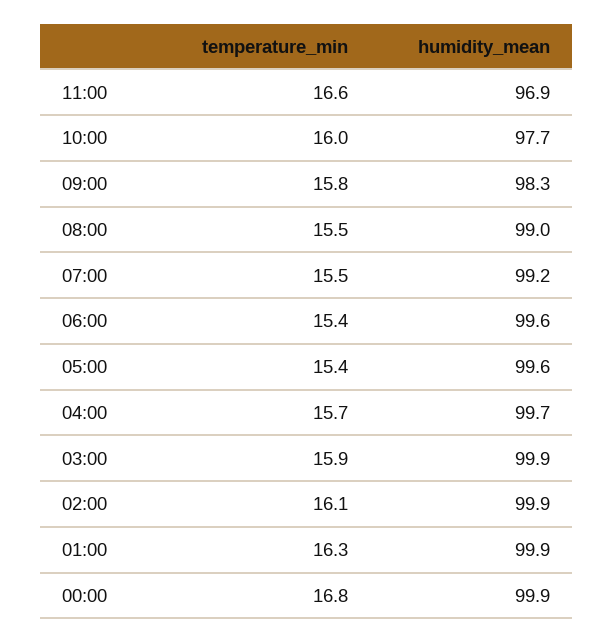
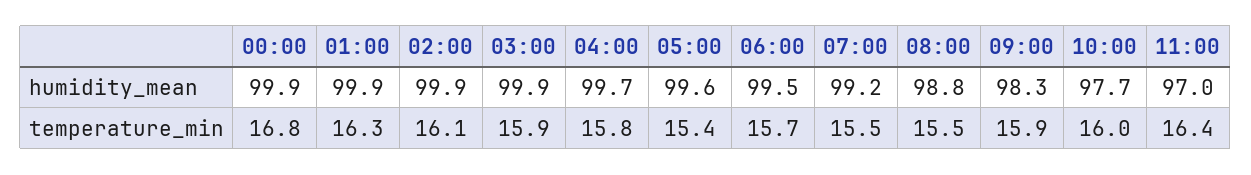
temperature_min, 11:00: 16.6 -> 16.4
humidity_mean, 11:00: 96.9 -> 97
temperature_min, 09:00: 15.8 -> 15.9
humidity_mean, 08:00: 99 -> 98.8
temperature_min, 06:00: 15.4 -> 15.7
humidity_mean, 06:00: 99.6 -> 99.5
temperature_min, 04:00: 15.7 -> 15.8

